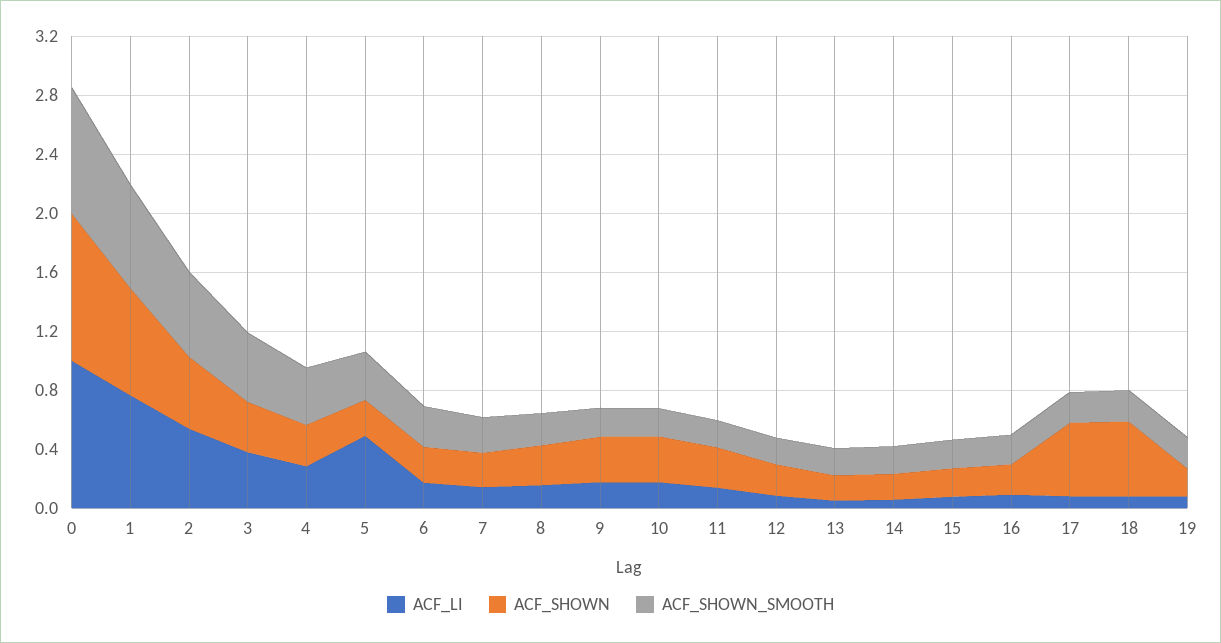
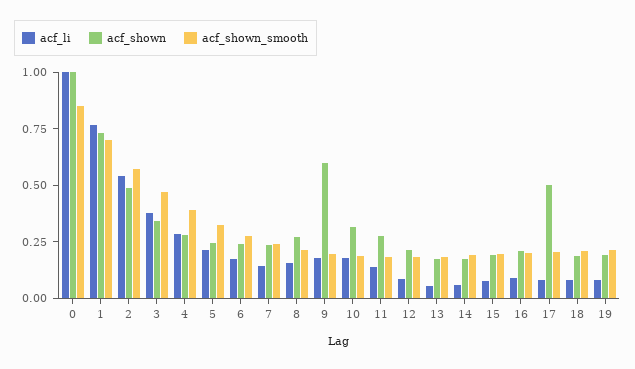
ACF_LI, 5: 0.5 -> 0.2
ACF_SHOWN, 9: 0.3 -> 0.6
ACF_SHOWN, 18: 0.5 -> 0.2

